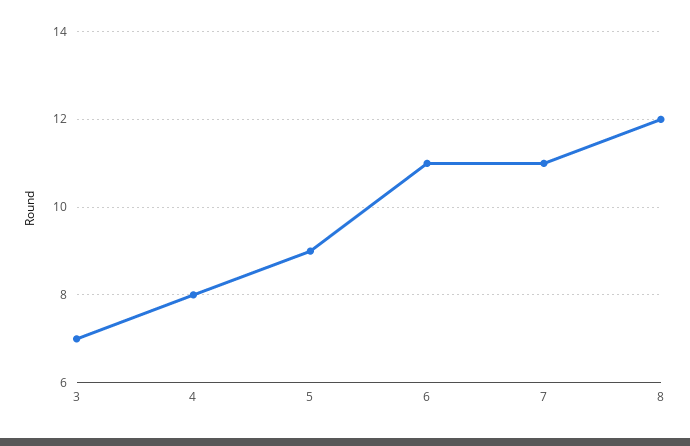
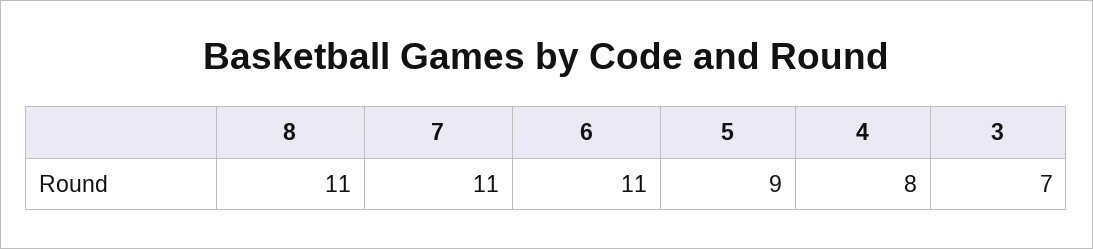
8: 12 -> 11

